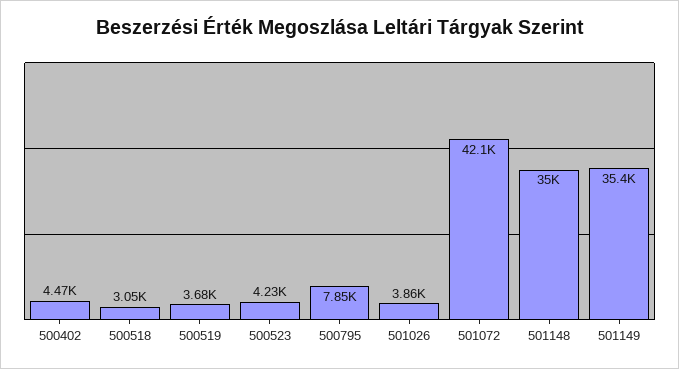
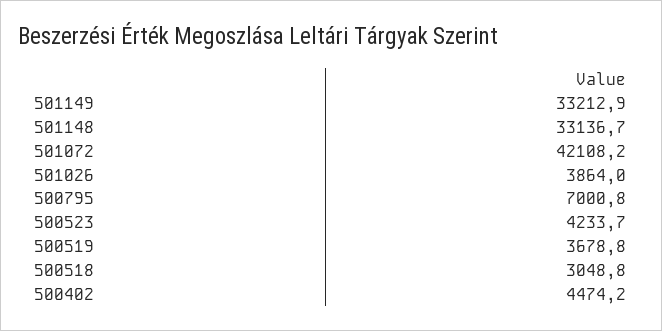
500795: 7850 -> 7000.8
501148: 35000 -> 33136.7
501149: 35400 -> 33212.9

